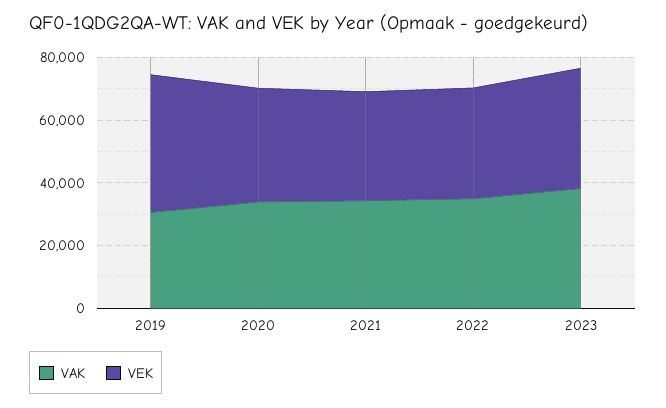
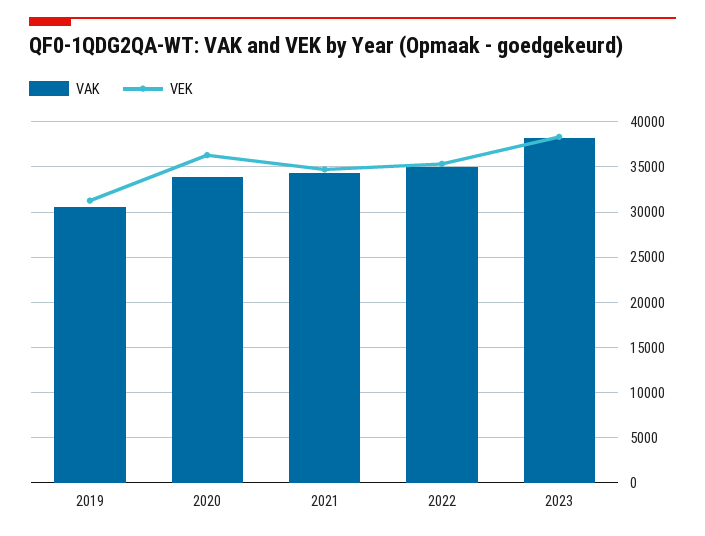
VEK, 2019: 45000 -> 31000

